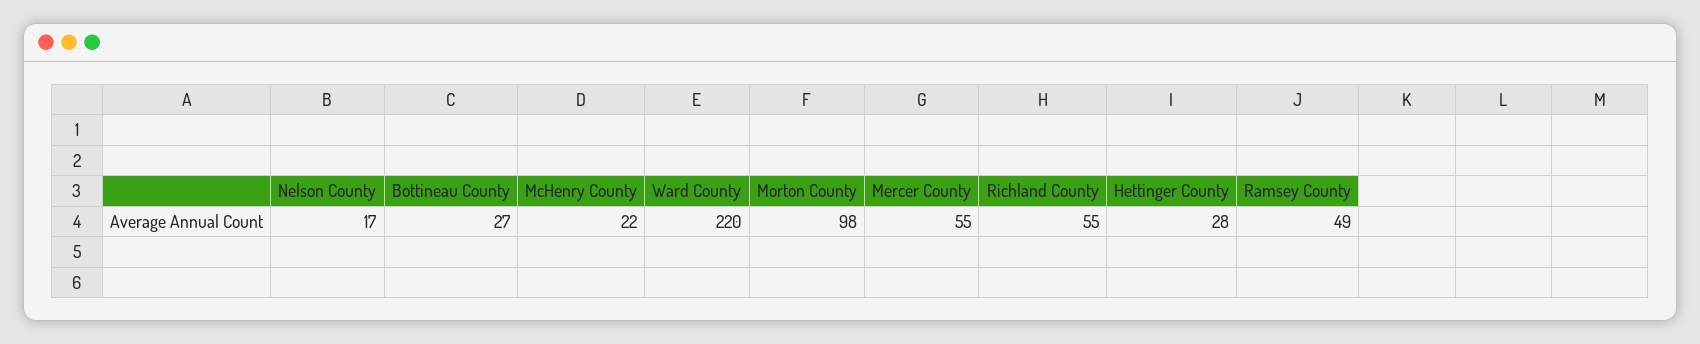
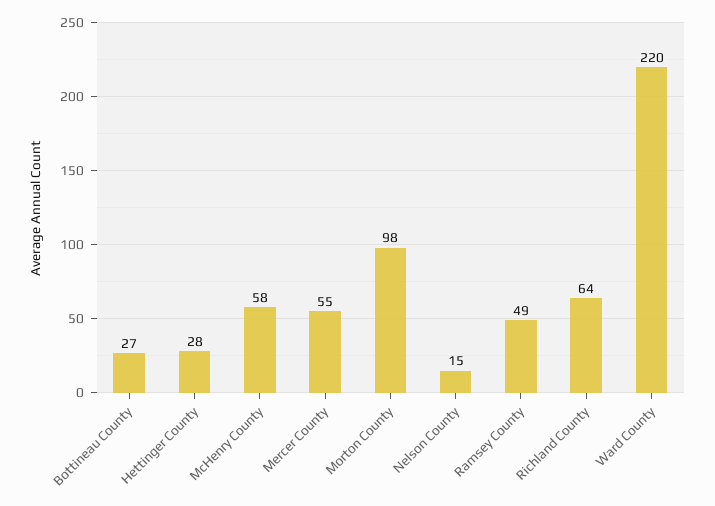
Nelson County: 17 -> 15
McHenry County: 22 -> 58
Richland County: 55 -> 64

